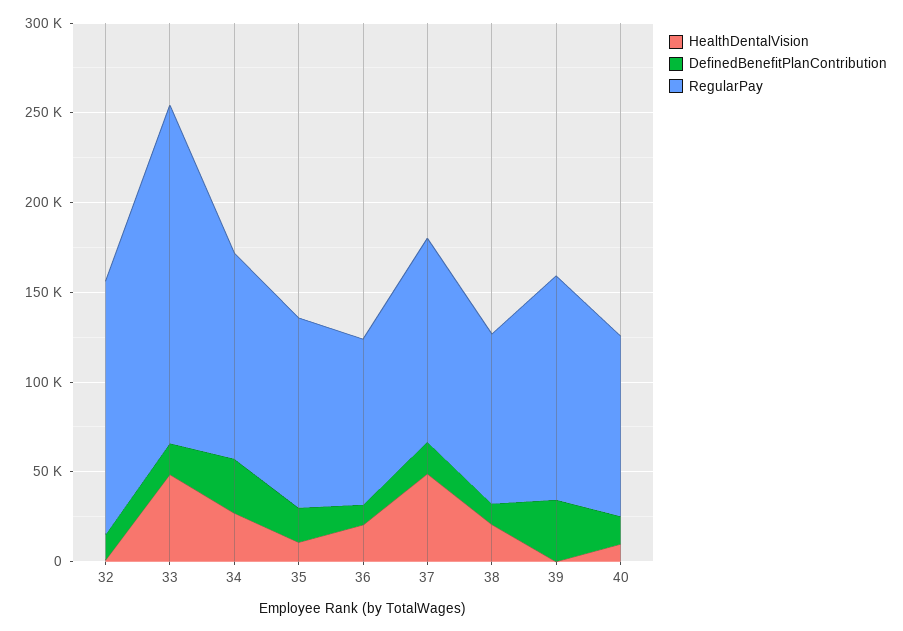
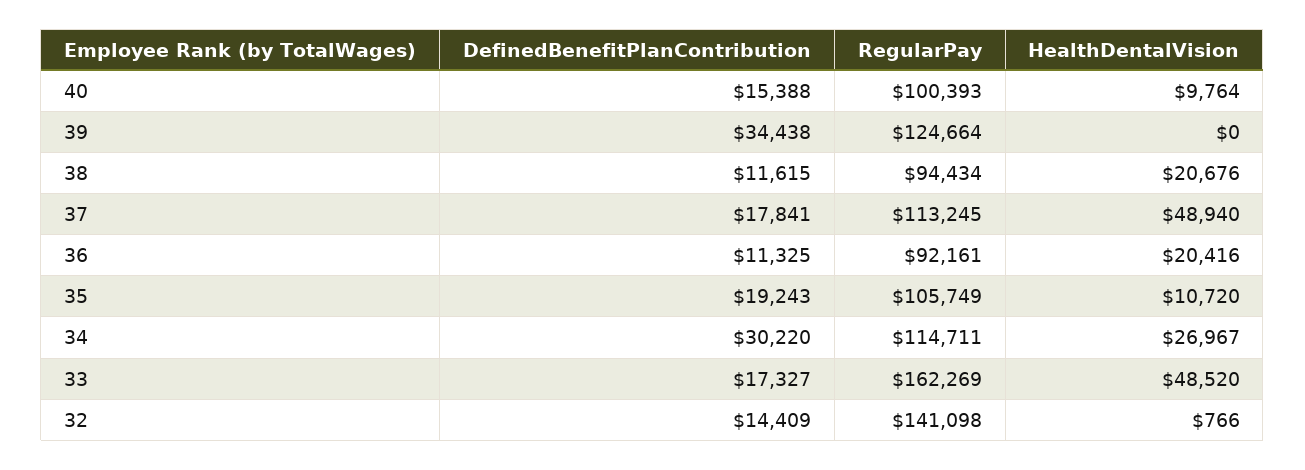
RegularPay, 33: 190000 -> 162269

